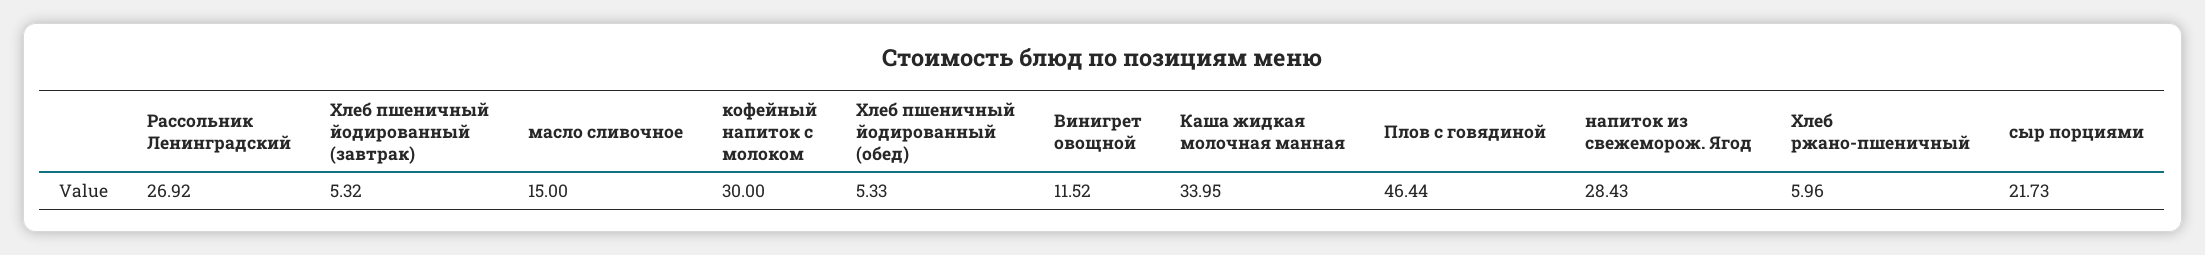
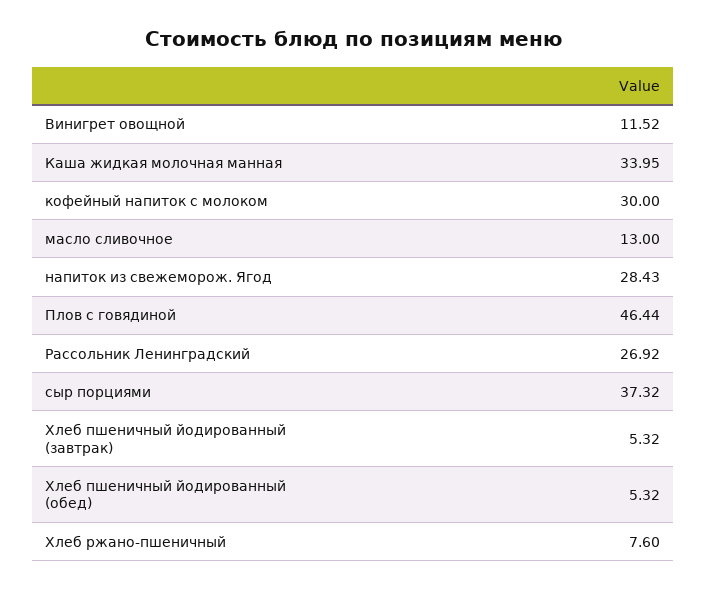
масло сливочное: 15 -> 13
Хлеб пшеничный йодированный (обед): 5.33 -> 5.32
Хлеб ржано-пшеничный: 5.96 -> 7.6
сыр порциями: 21.73 -> 37.32

